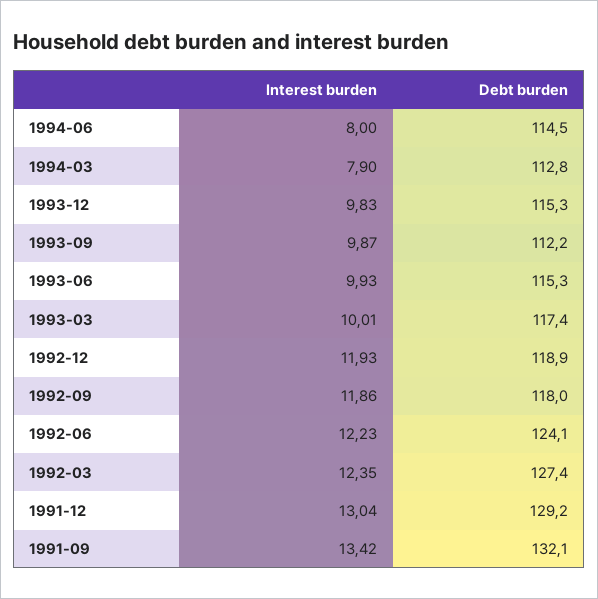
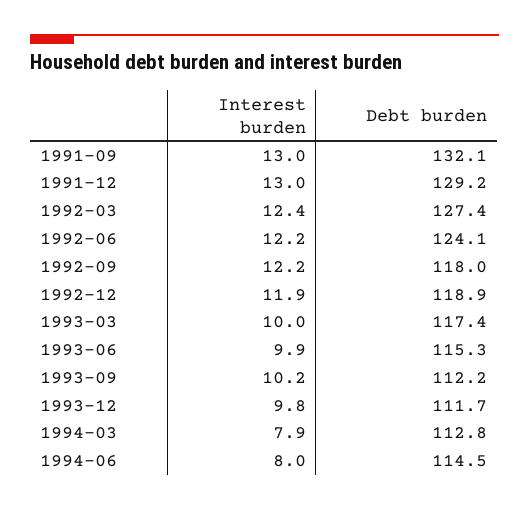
Debt burden, 1993-12: 115.3 -> 111.7
Interest burden, 1993-09: 9.87 -> 10.2
Interest burden, 1992-09: 11.86 -> 12.2
Interest burden, 1991-09: 13.42 -> 13

